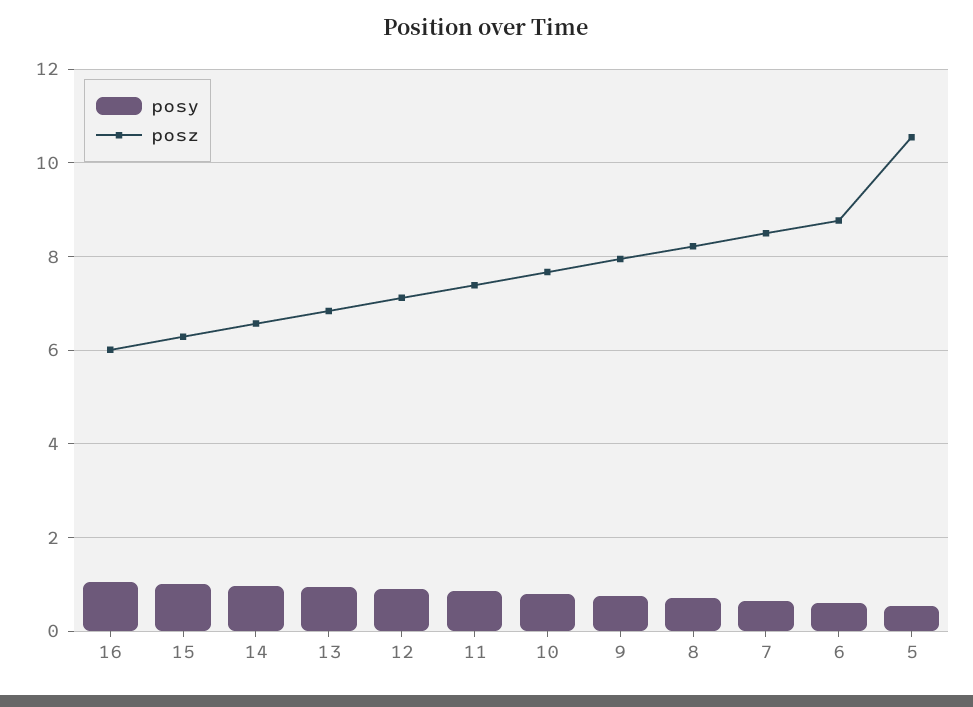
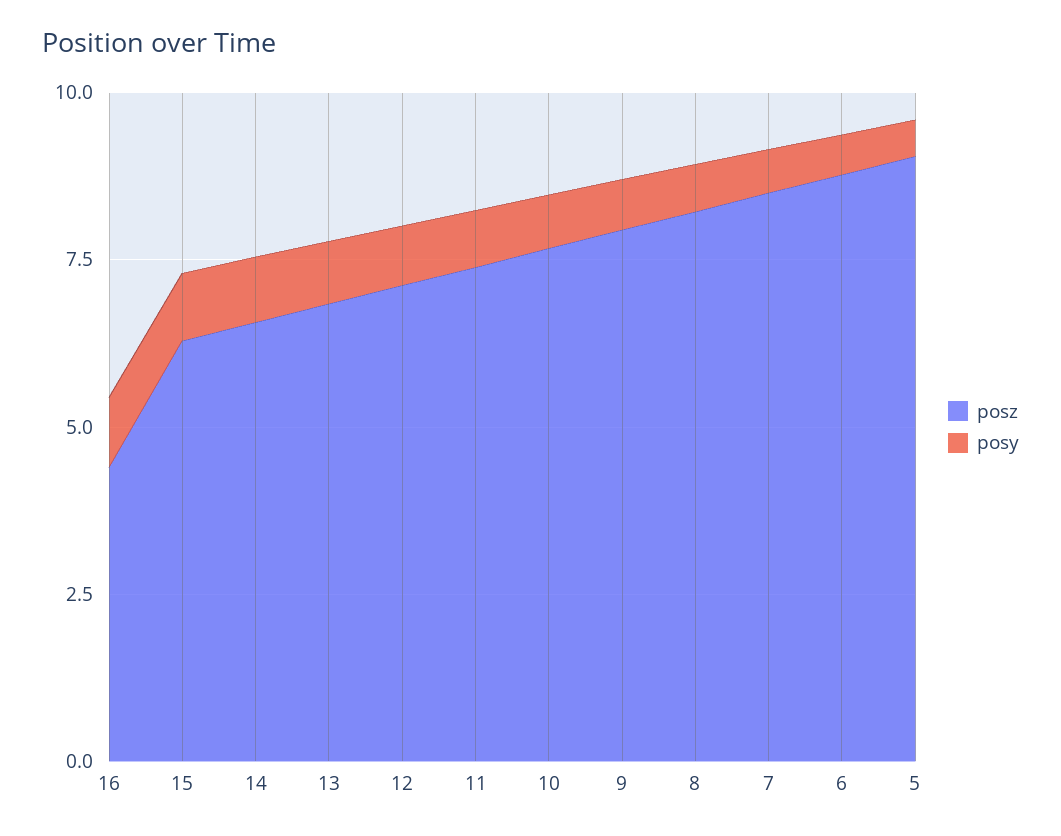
posz, 16: 6 -> 4.5
posz, 5: 10.6 -> 9

